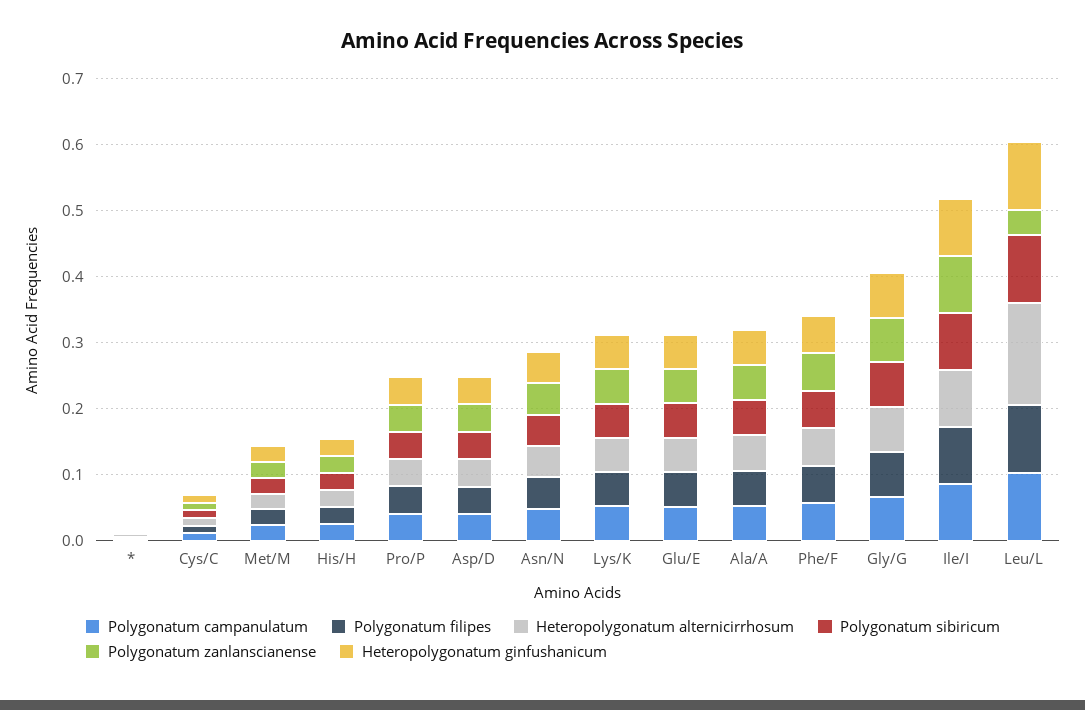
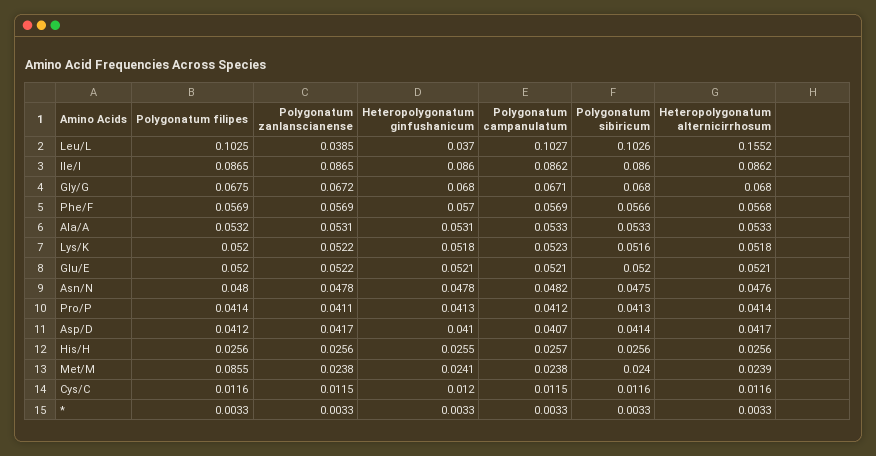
Polygonatum filipes, Met/M: 0.02 -> 0.0855
Heteropolygonatum ginfushanicum, Leu/L: 0.1 -> 0.037

